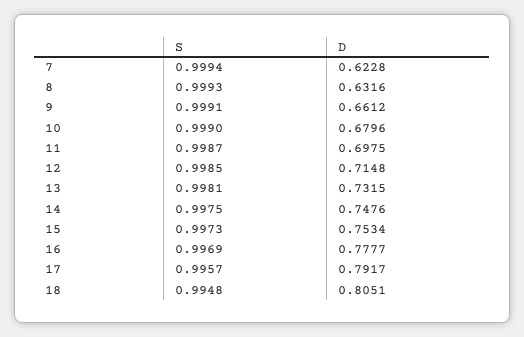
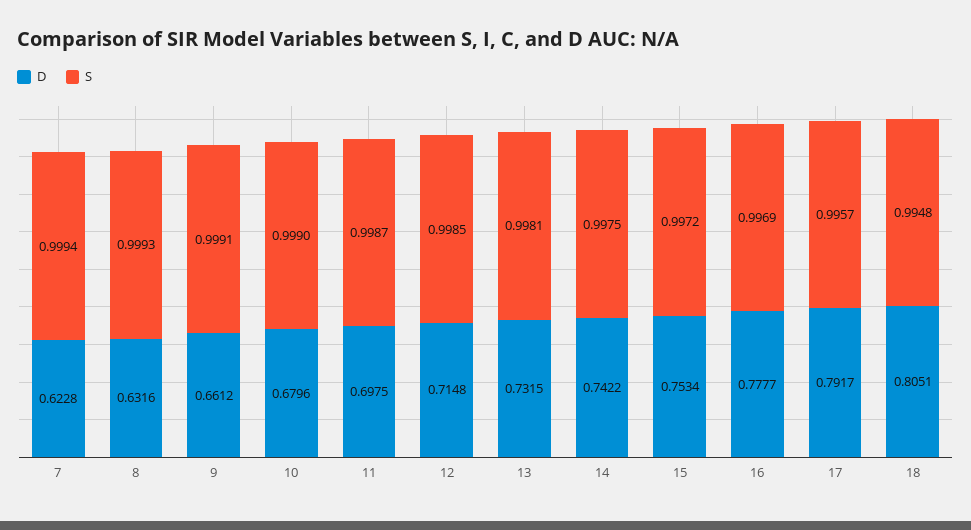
D, 14: 0.7476 -> 0.7422
S, 15: 0.9973 -> 0.9972

